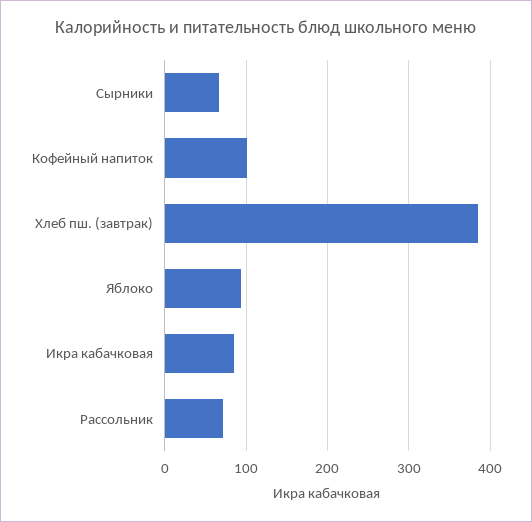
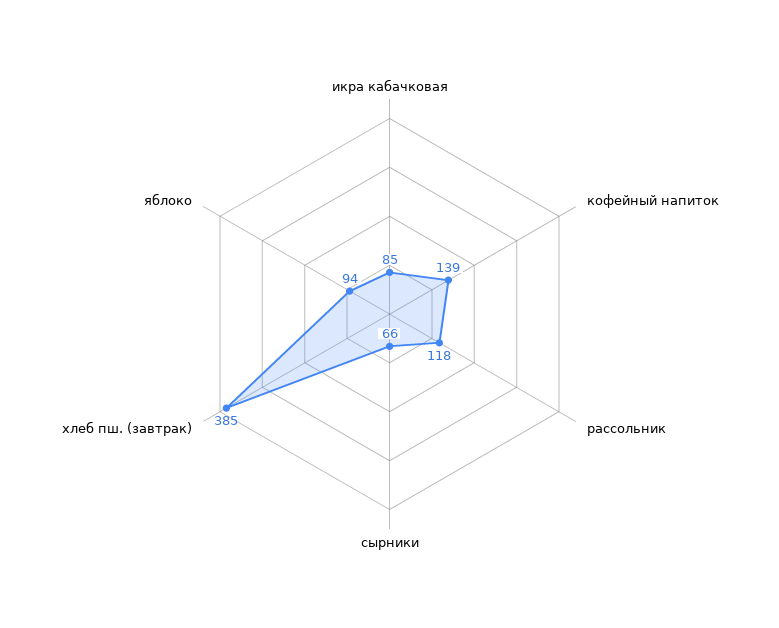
Кофейный напиток: 100 -> 139
Рассольник: 70 -> 118

